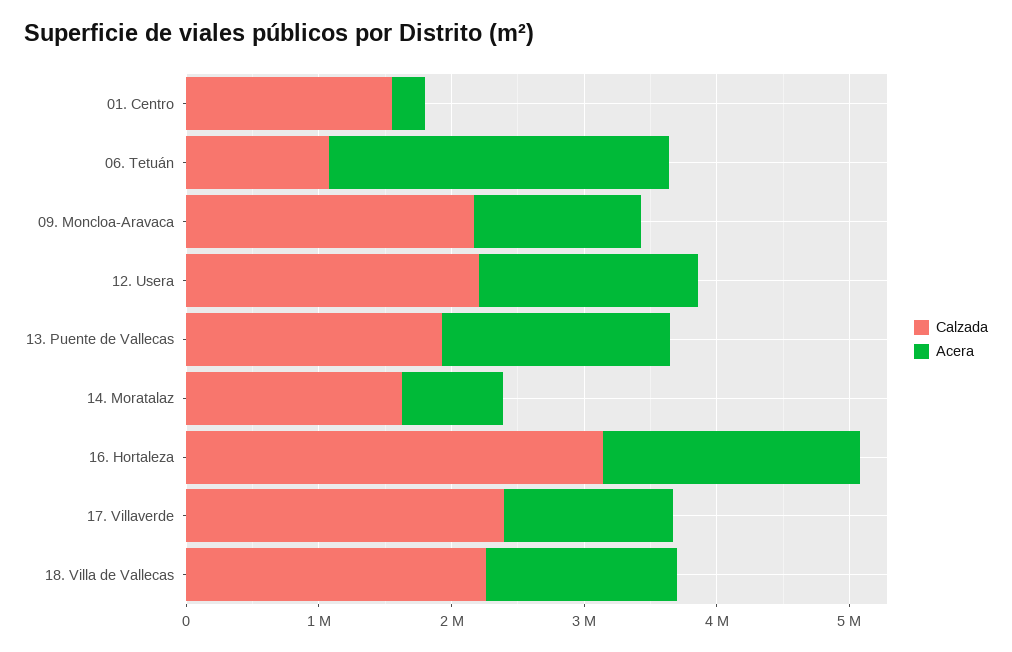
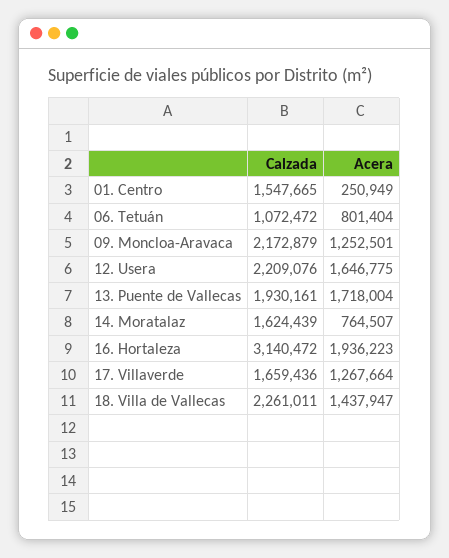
Acera, 06. Tetuán: 2600000 -> 801404
Calzada, 17. Villaverde: 2400000 -> 1659436

